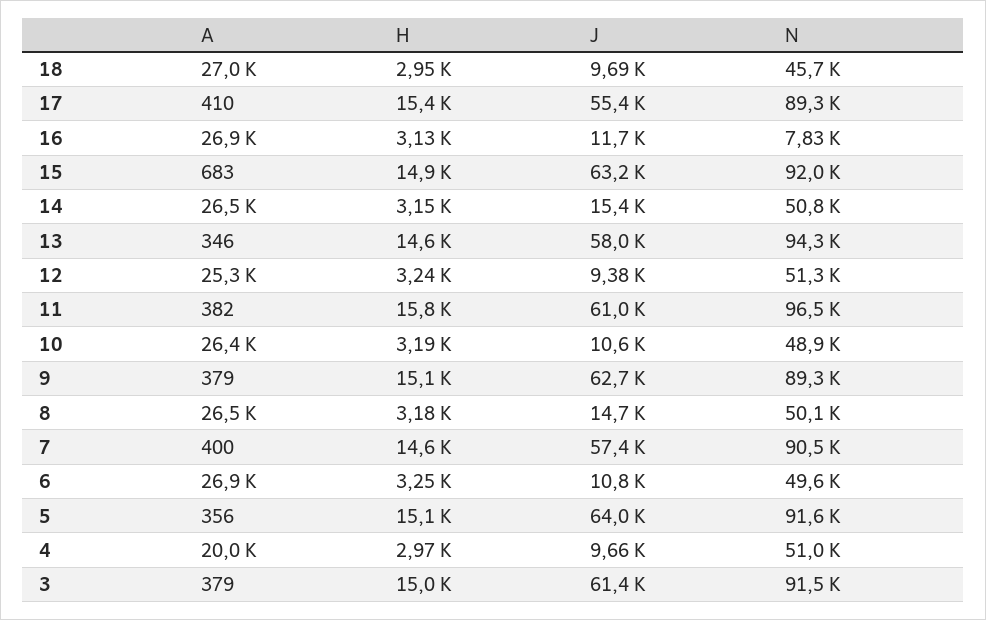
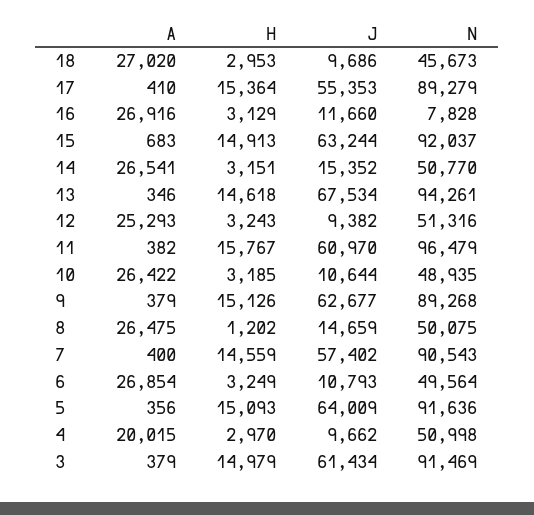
J, 13: 58000 -> 67534
H, 8: 3180 -> 1202

